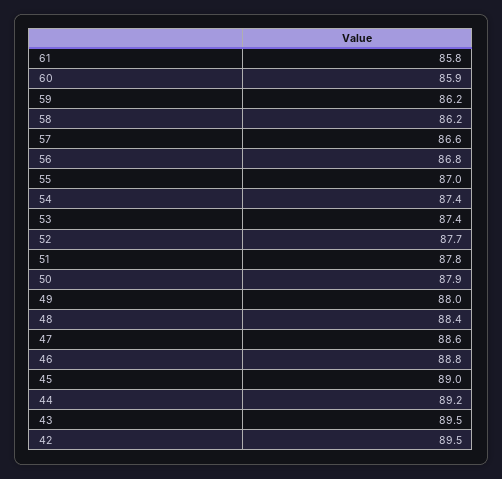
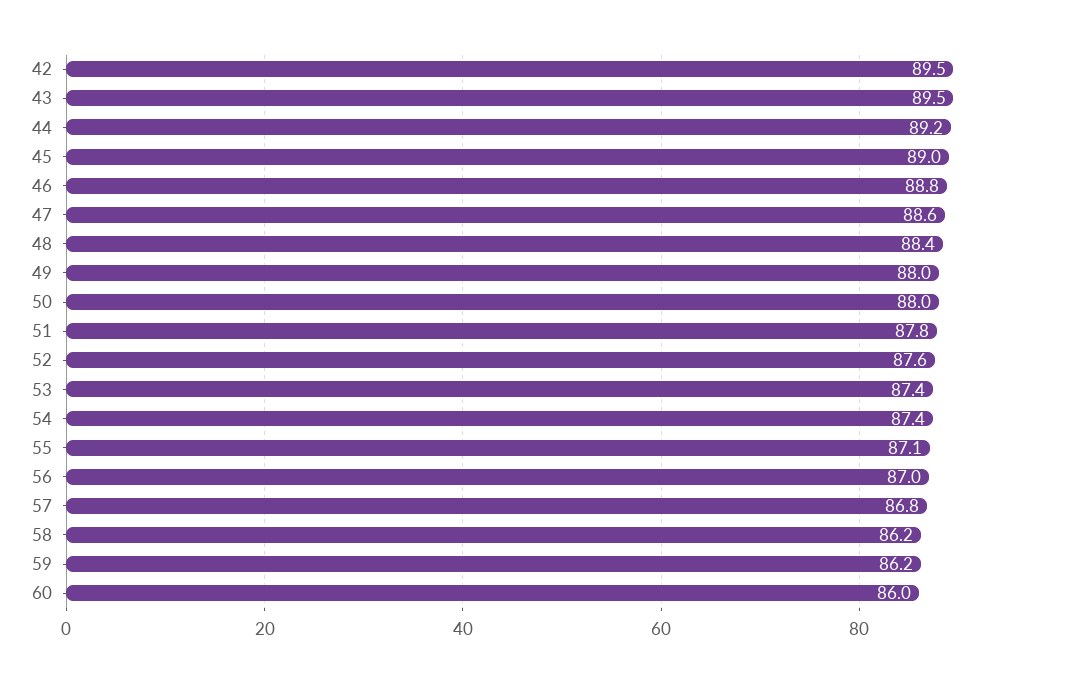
61: 85.8 -> none
60: 85.9 -> 86
57: 86.6 -> 86.8
56: 86.8 -> 87
55: 87 -> 87.1
52: 87.7 -> 87.6
50: 87.9 -> 88

